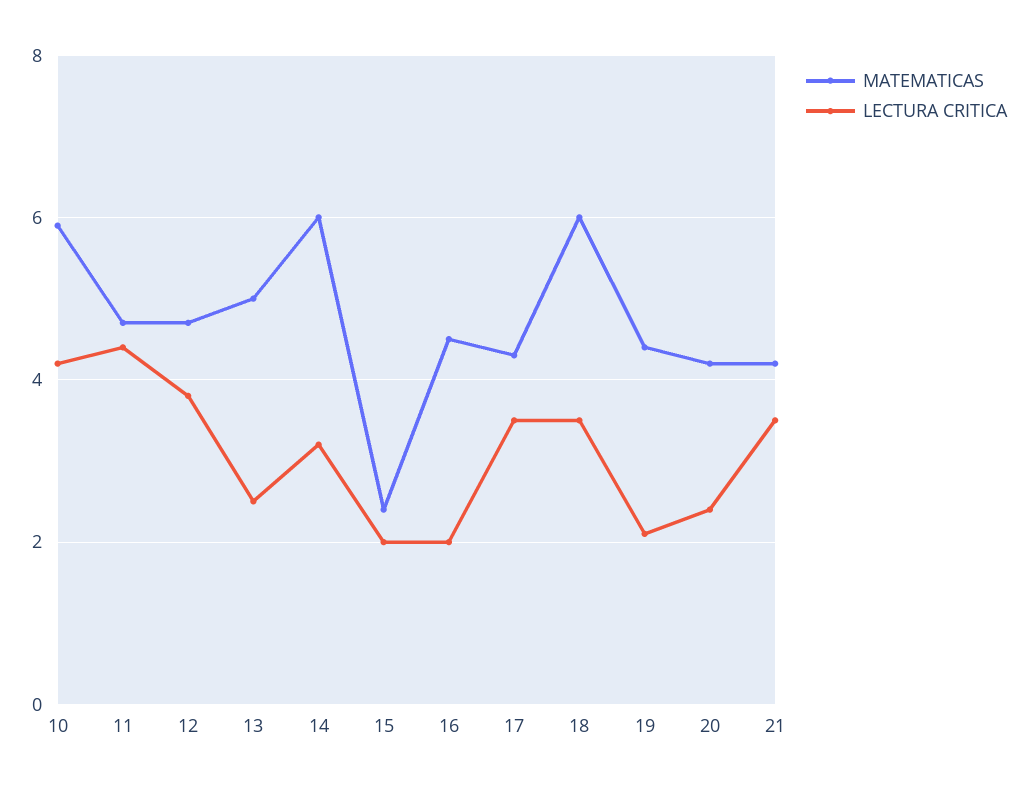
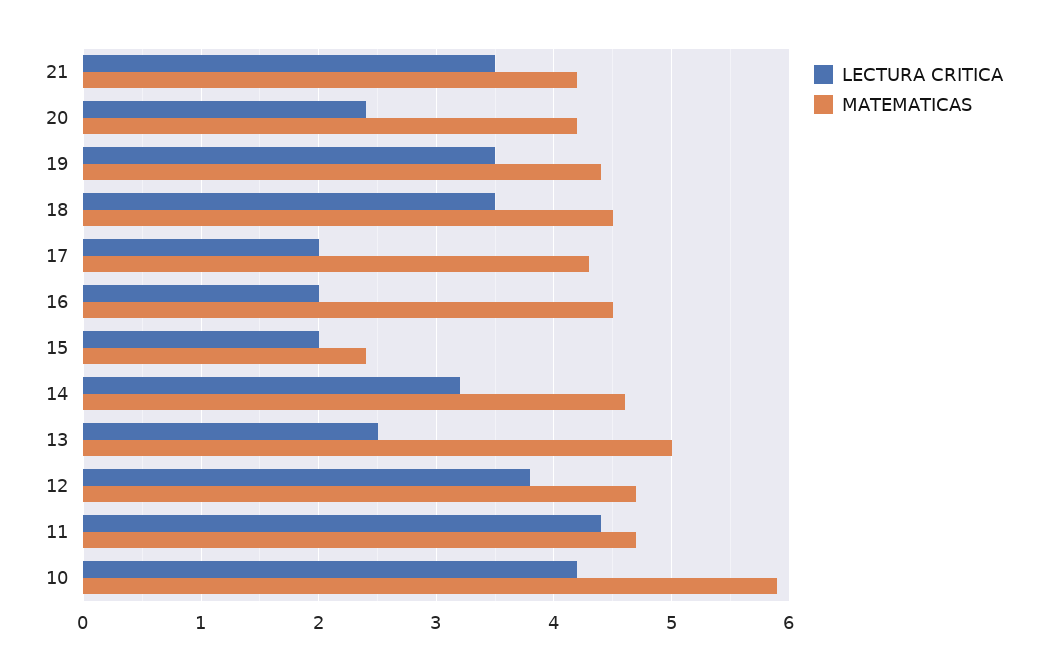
MATEMATICAS, 14: 6 -> 4.6
LECTURA CRITICA, 17: 3.5 -> 2
MATEMATICAS, 18: 6 -> 4.5
LECTURA CRITICA, 19: 2 -> 3.5

